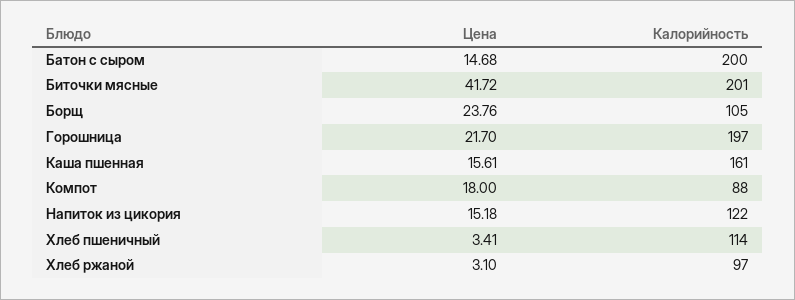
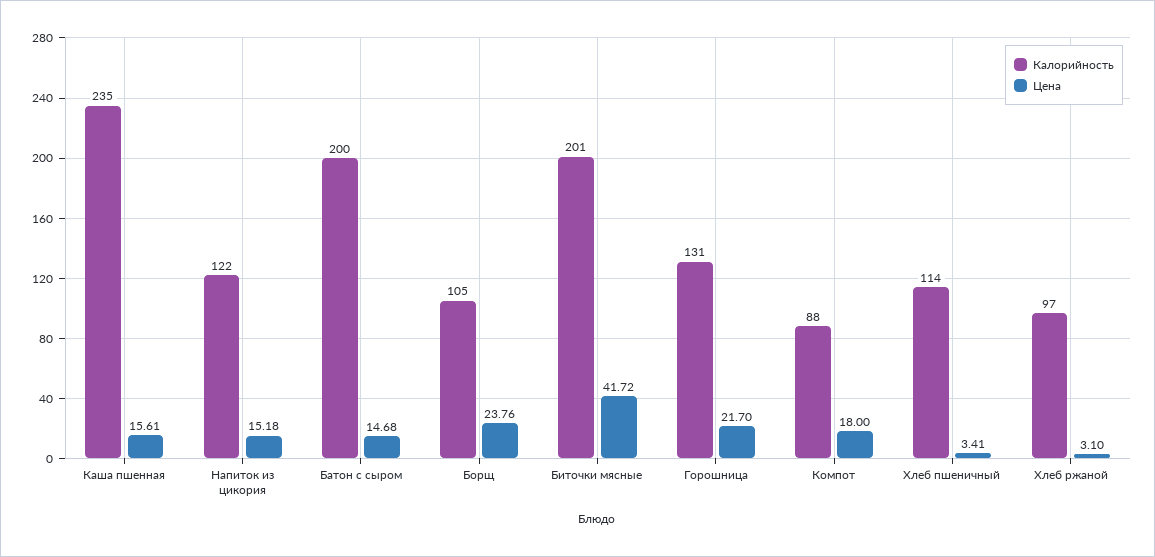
Калорийность, Горошница: 197 -> 131
Калорийность, Каша пшенная: 161 -> 235

